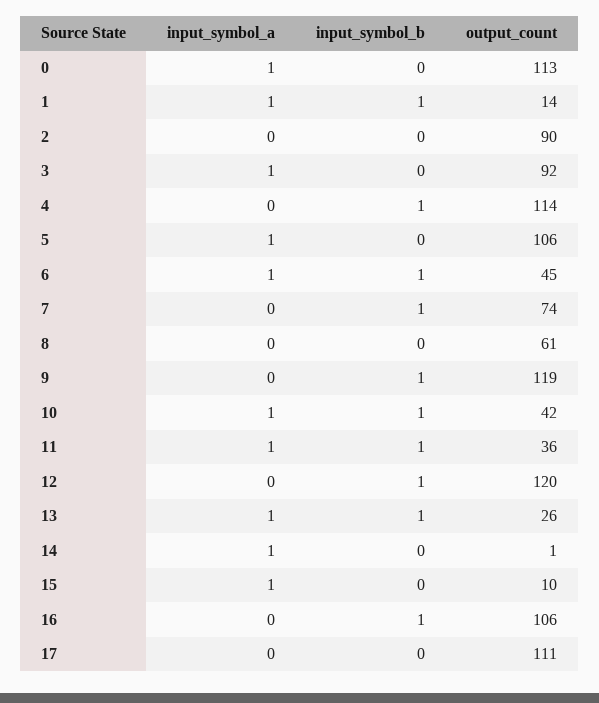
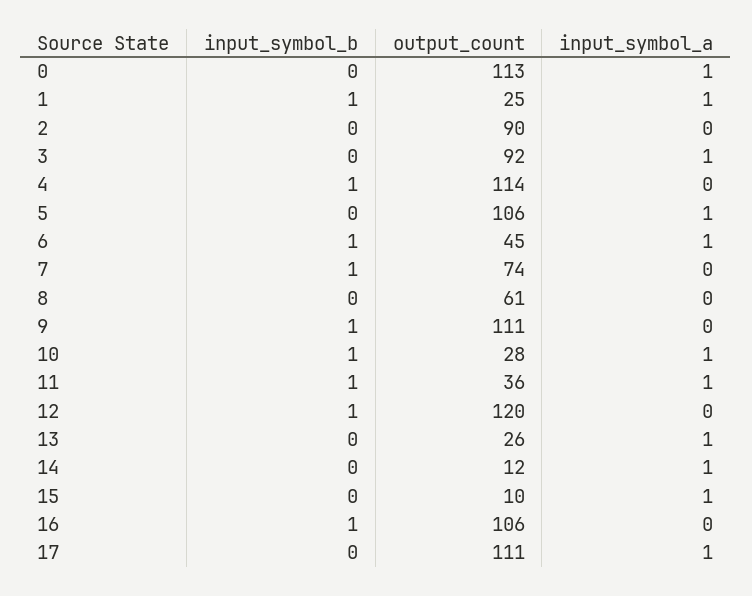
output_count, 1: 14 -> 25
output_count, 9: 119 -> 111
output_count, 10: 42 -> 28
input_symbol_b, 13: 1 -> 0
output_count, 14: 1 -> 12
input_symbol_a, 17: 0 -> 1

